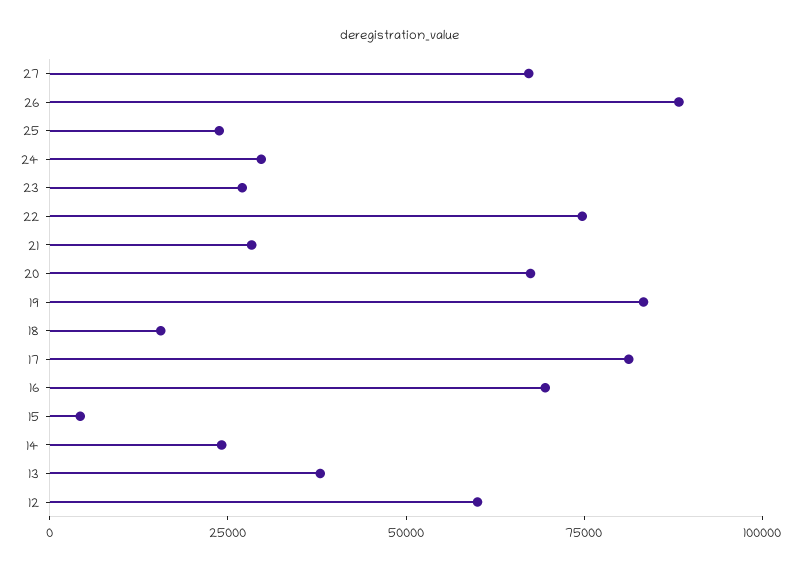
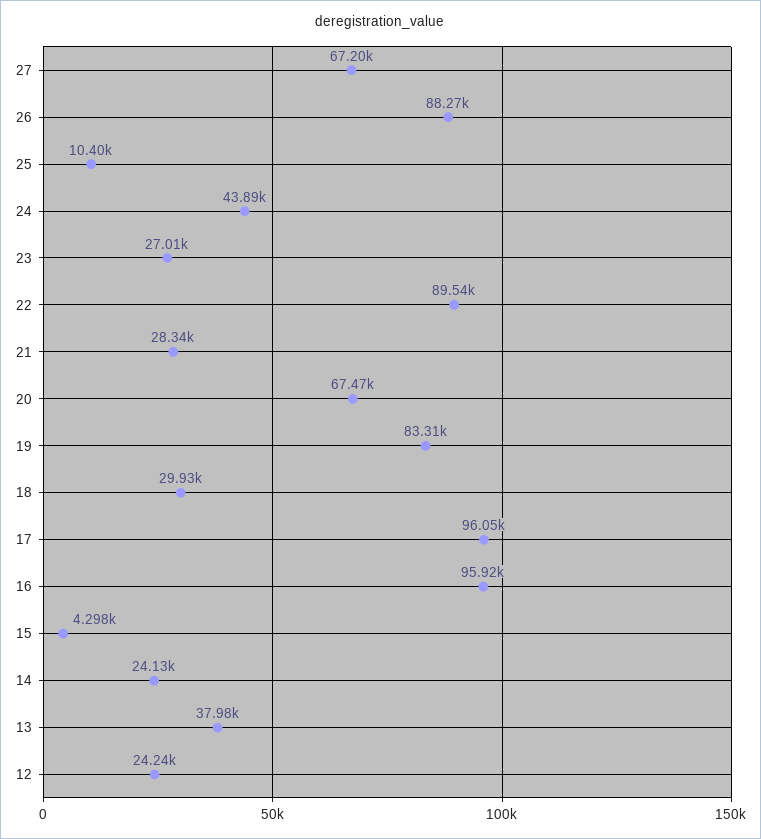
25: 25000 -> 10400
24: 30000 -> 43890
22: 75000 -> 89540
18: 15000 -> 29930
17: 80000 -> 96050
16: 70000 -> 95920
12: 60000 -> 24240

